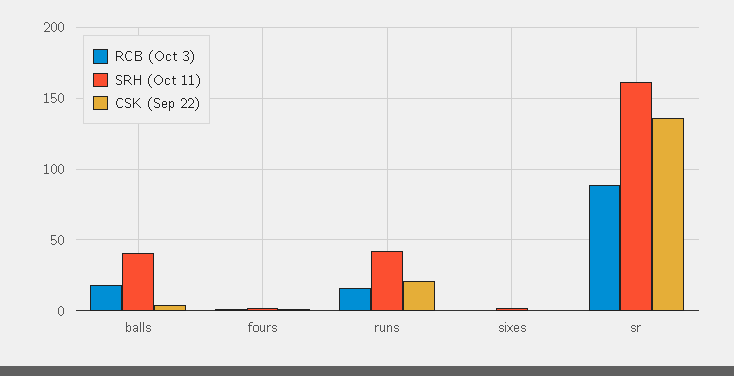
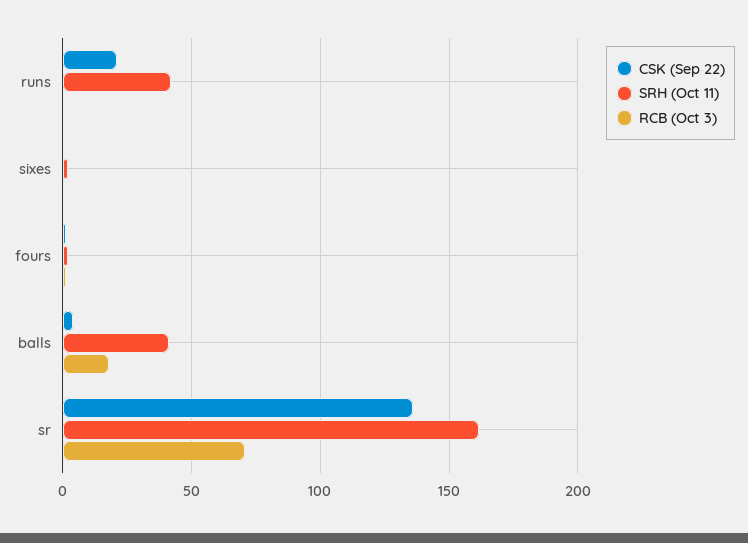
RCB (Oct 3), runs: 15 -> 0
RCB (Oct 3), sr: 90 -> 70

